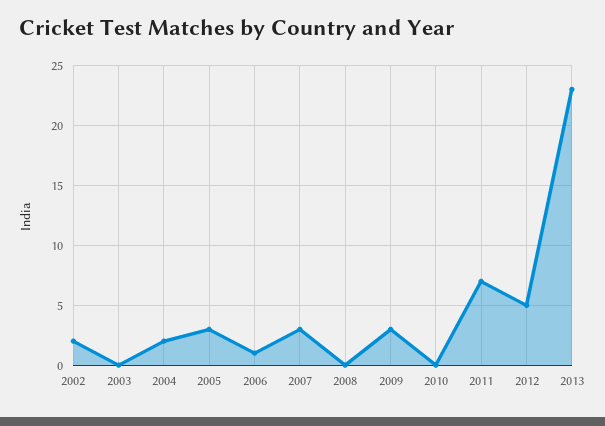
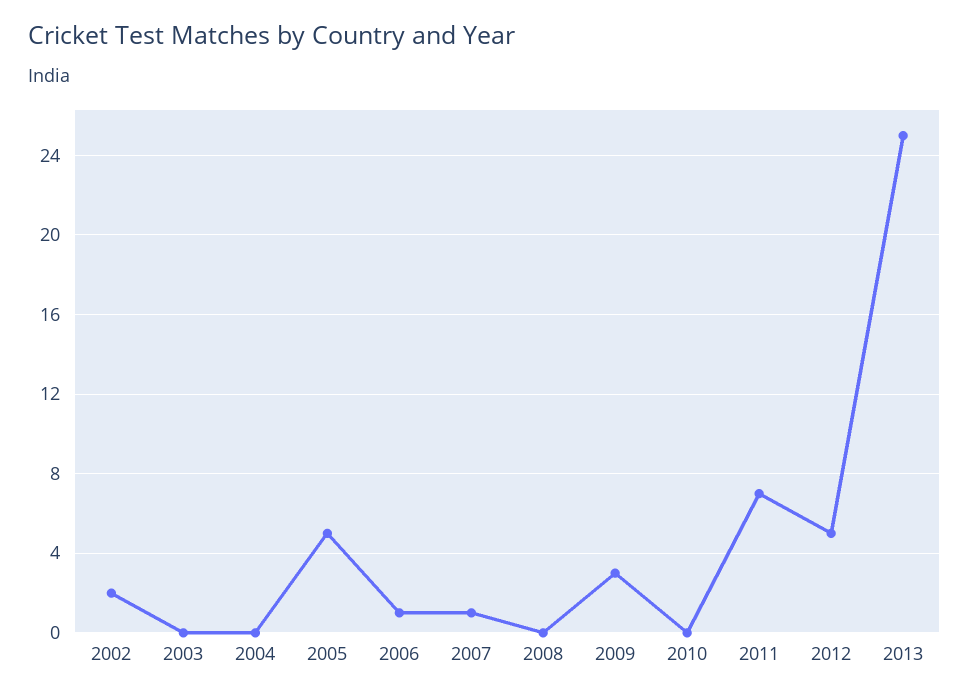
2004: 2 -> 0
2005: 3 -> 5
2007: 3 -> 1
2013: 23 -> 25

